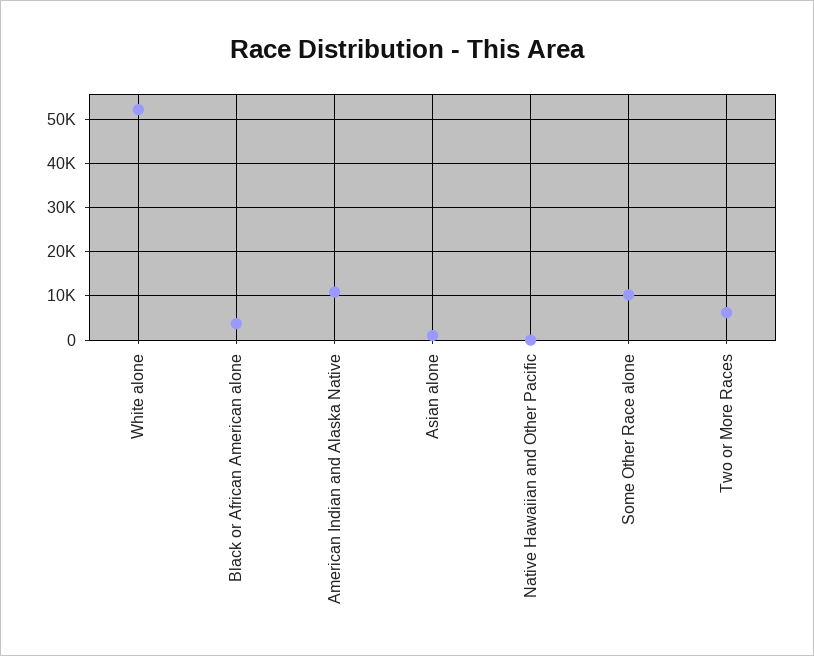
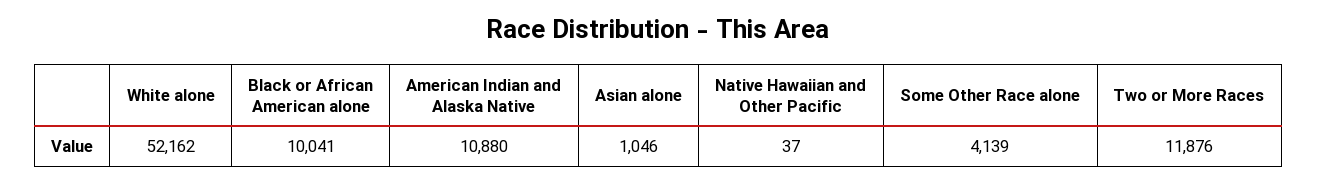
Black or African American alone: 4000 -> 10041
Some Other Race alone: 10000 -> 4139
Two or More Races: 6000 -> 11876

